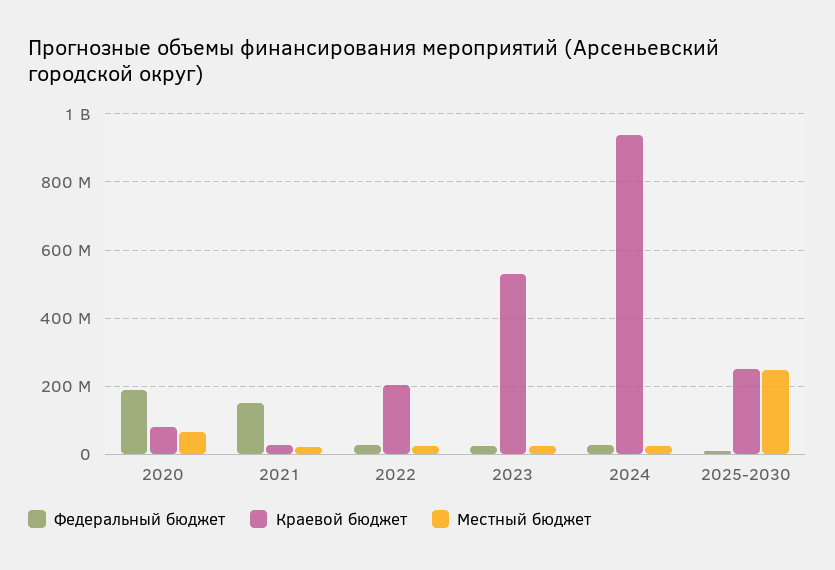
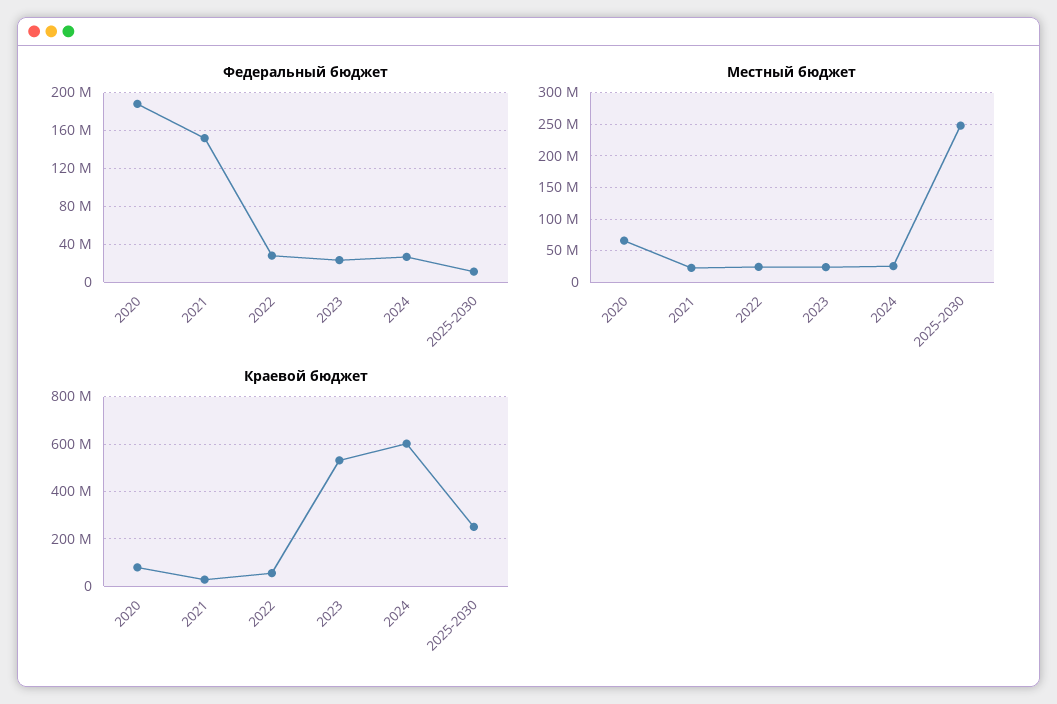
Краевой бюджет, 2022: 200000000 -> 50000000
Краевой бюджет, 2024: 940000000 -> 600000000

